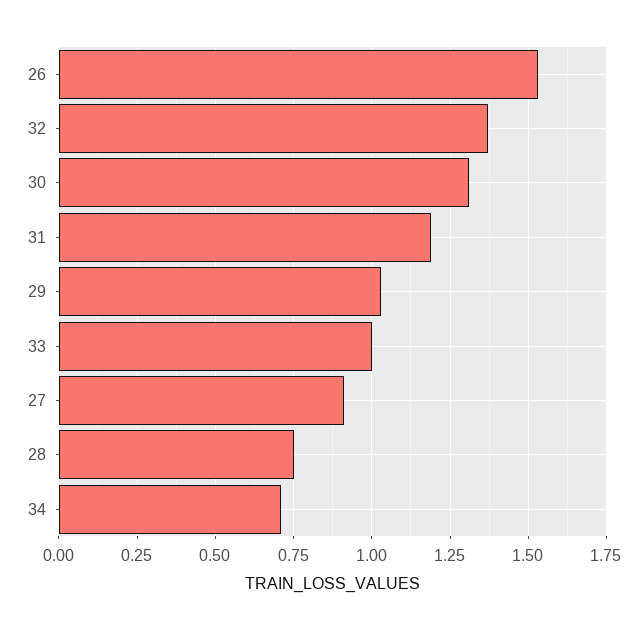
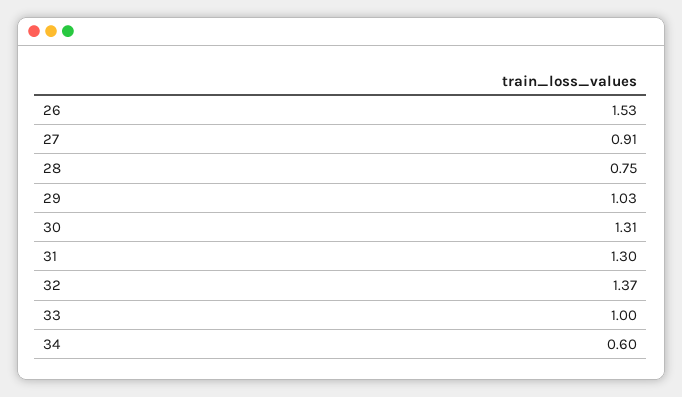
31: 1.2 -> 1.3
34: 0.7 -> 0.6

